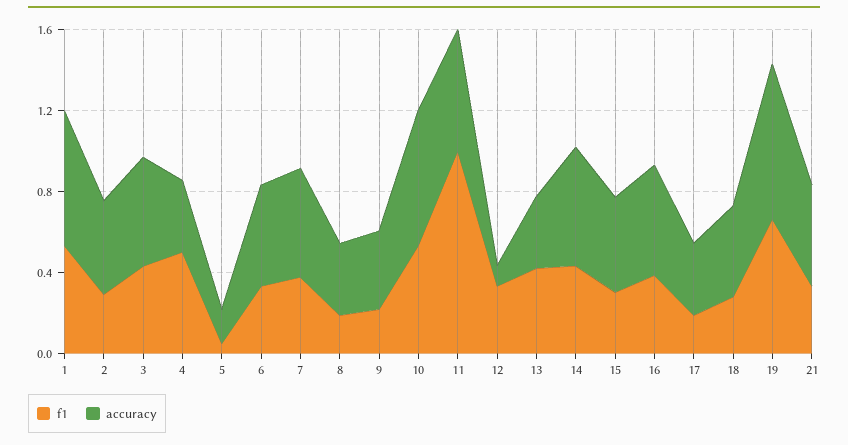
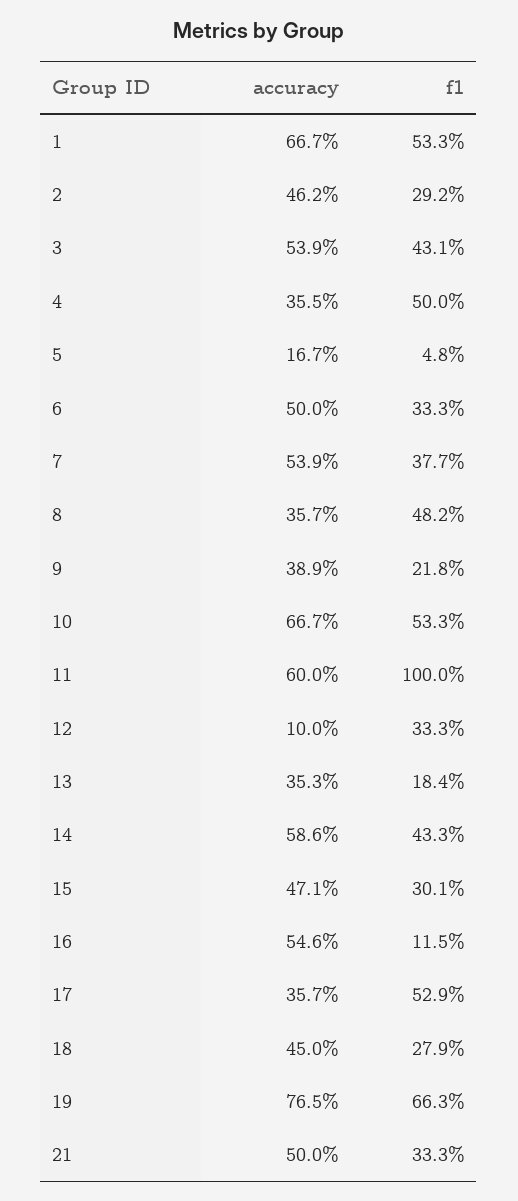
f1, 8: 0.2 -> 0.482
f1, 13: 0.4 -> 0.184
f1, 16: 0.4 -> 0.115
f1, 17: 0.2 -> 0.529

